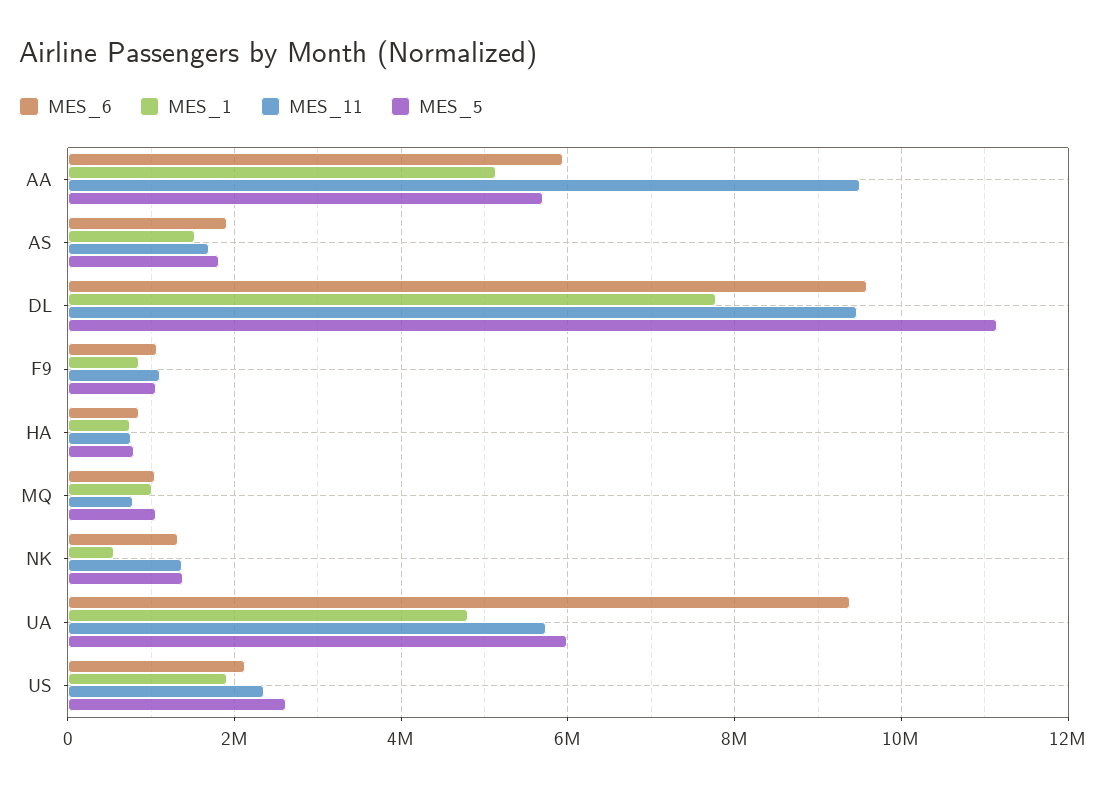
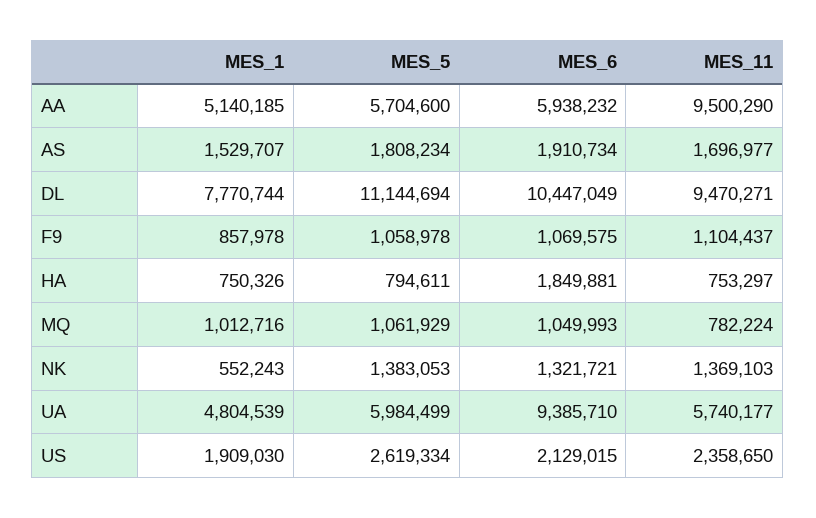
MES_6, DL: 9600000 -> 10447049
MES_6, HA: 800000 -> 1849881

